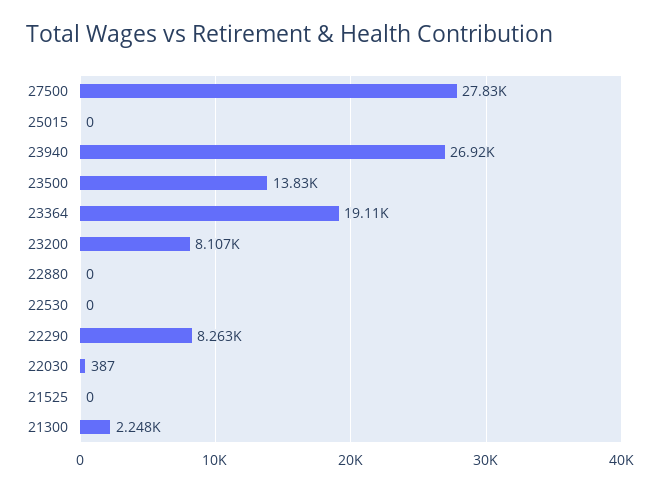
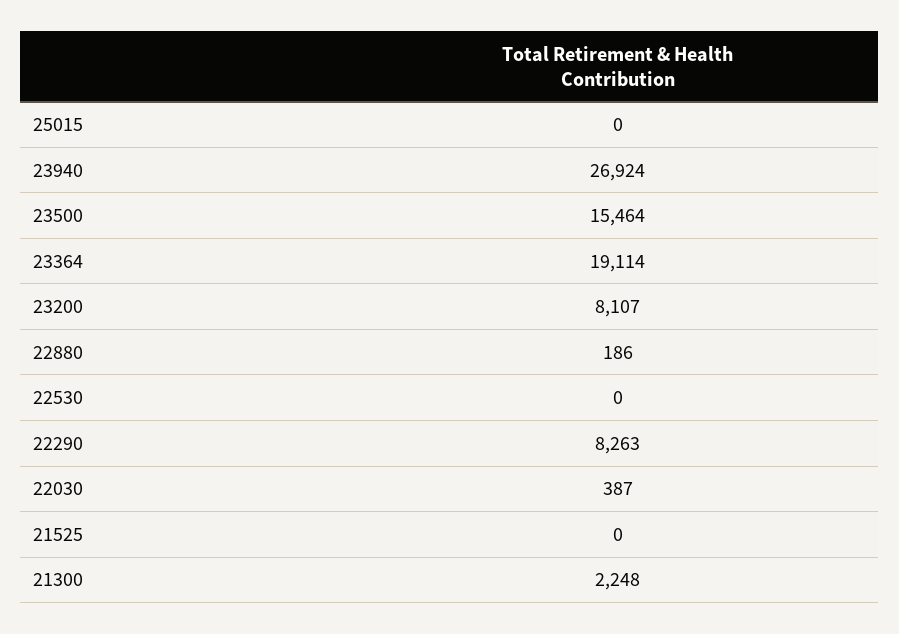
27500: 27830 -> none
23500: 13830 -> 15464
22880: 0 -> 186

